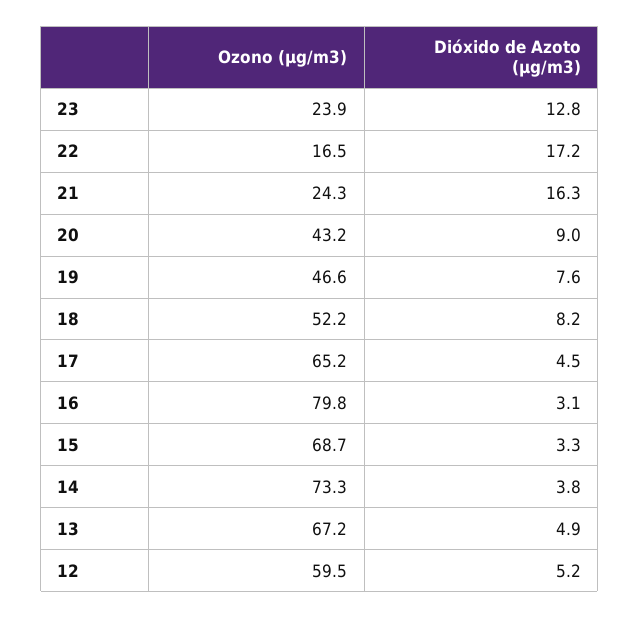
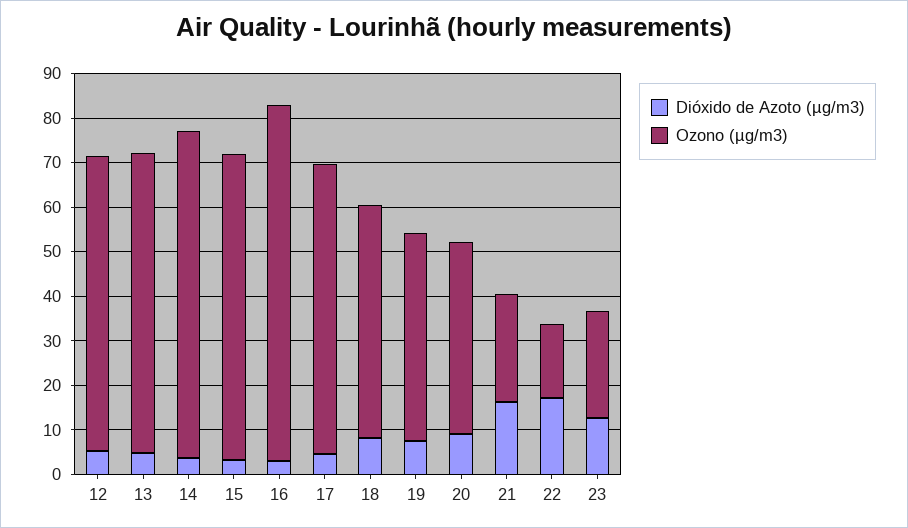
Ozono (µg/m3), 12: 59.5 -> 66

